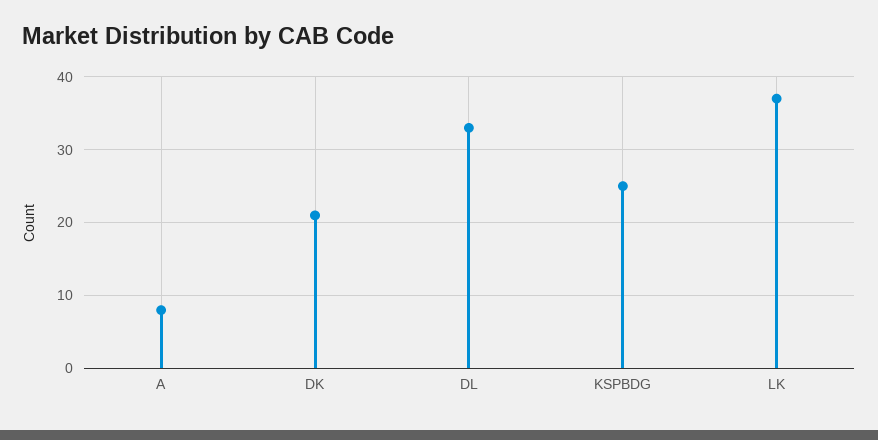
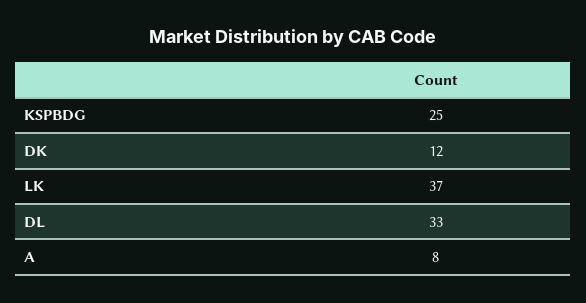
DK: 21 -> 12

